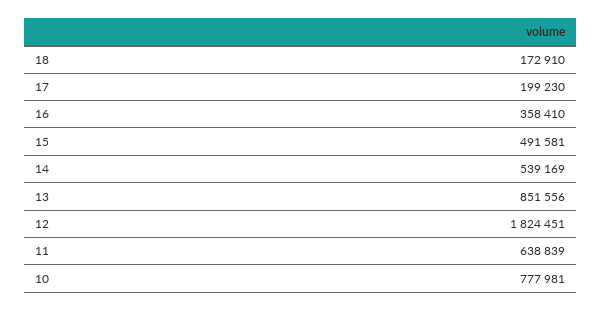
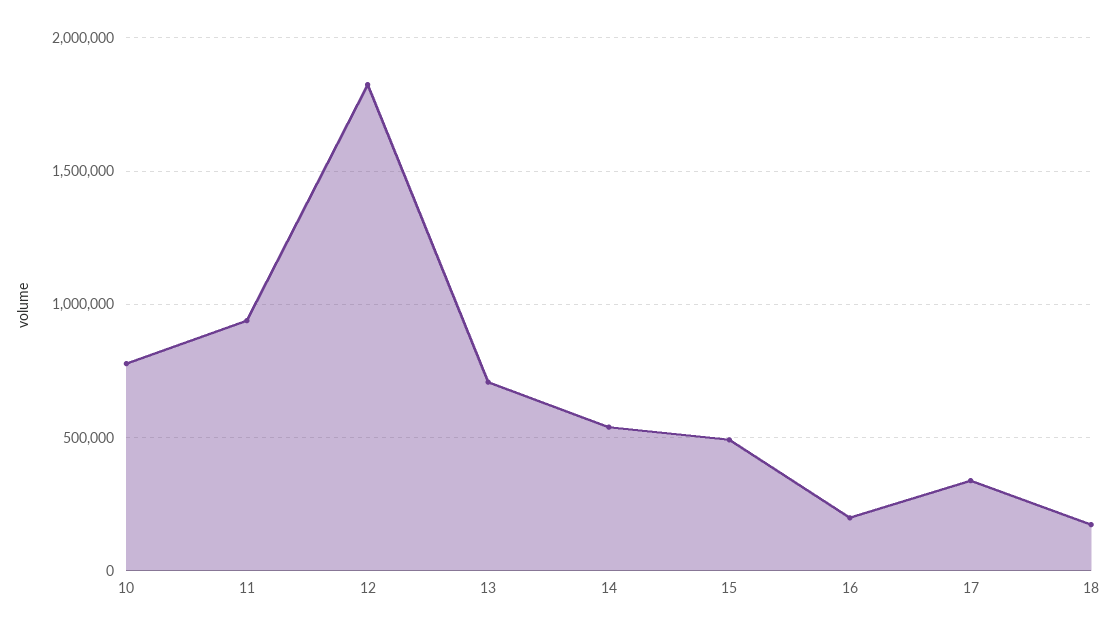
17: 199230 -> 350000
16: 358410 -> 200000
13: 851556 -> 700000
11: 638839 -> 950000

